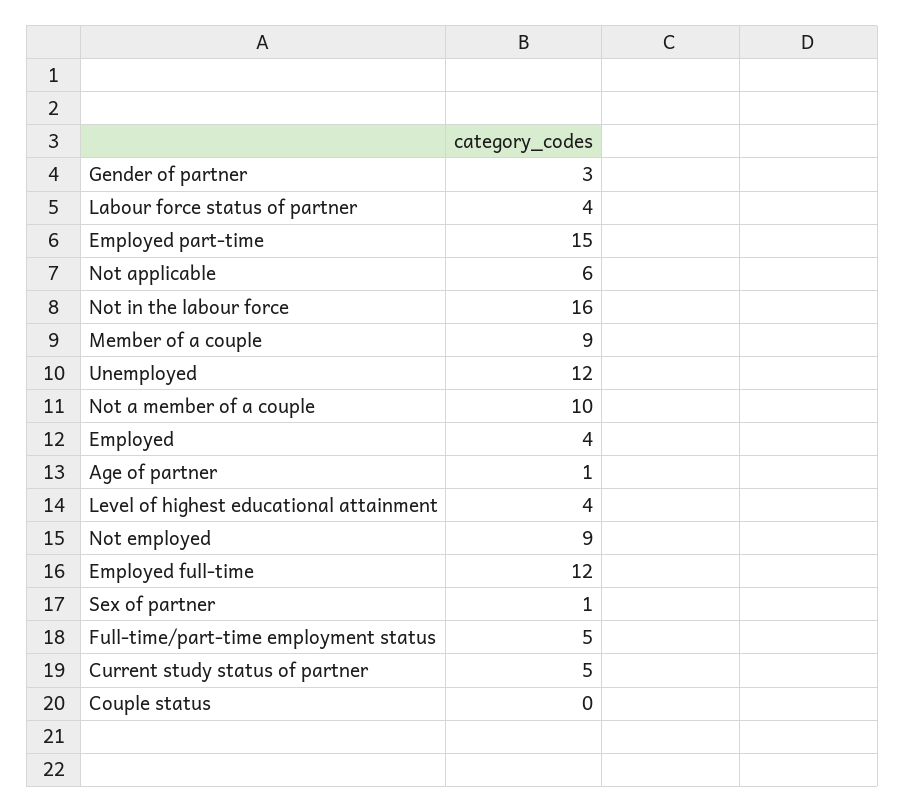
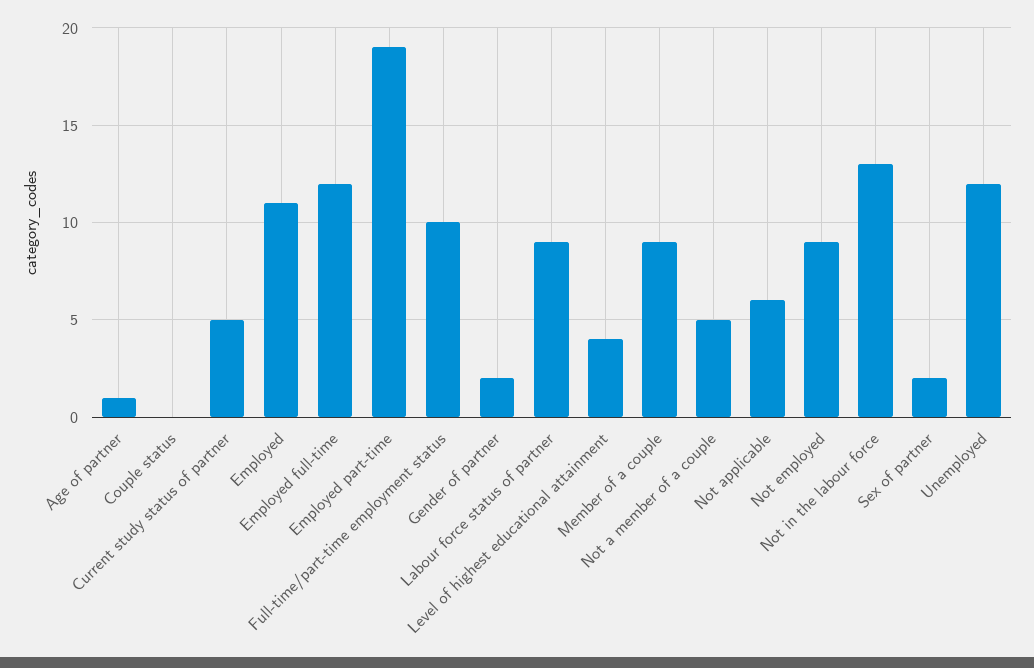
Gender of partner: 3 -> 2
Labour force status of partner: 4 -> 9
Employed part-time: 15 -> 19
Not in the labour force: 16 -> 13
Not a member of a couple: 10 -> 5
Employed: 4 -> 11
Sex of partner: 1 -> 2
Full-time/part-time employment status: 5 -> 10

